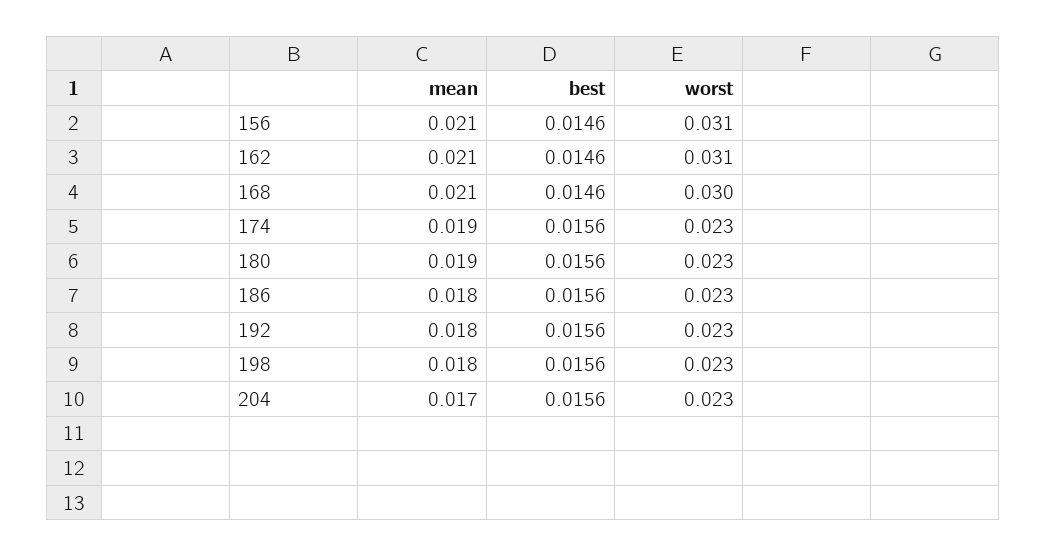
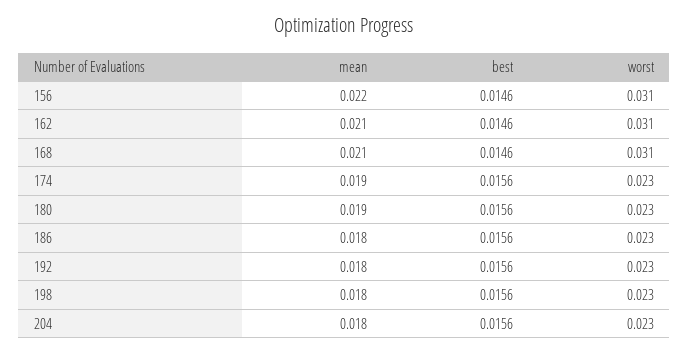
mean, 156: 0.021 -> 0.022
worst, 168: 0.03 -> 0.031
mean, 204: 0.017 -> 0.018

